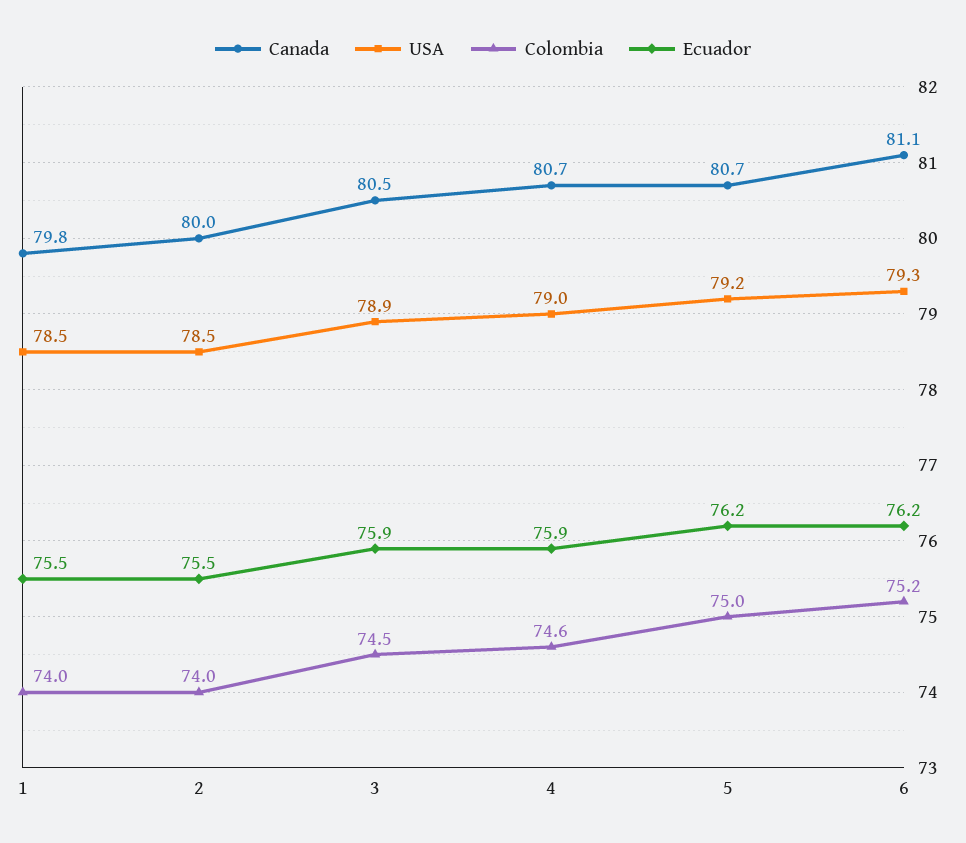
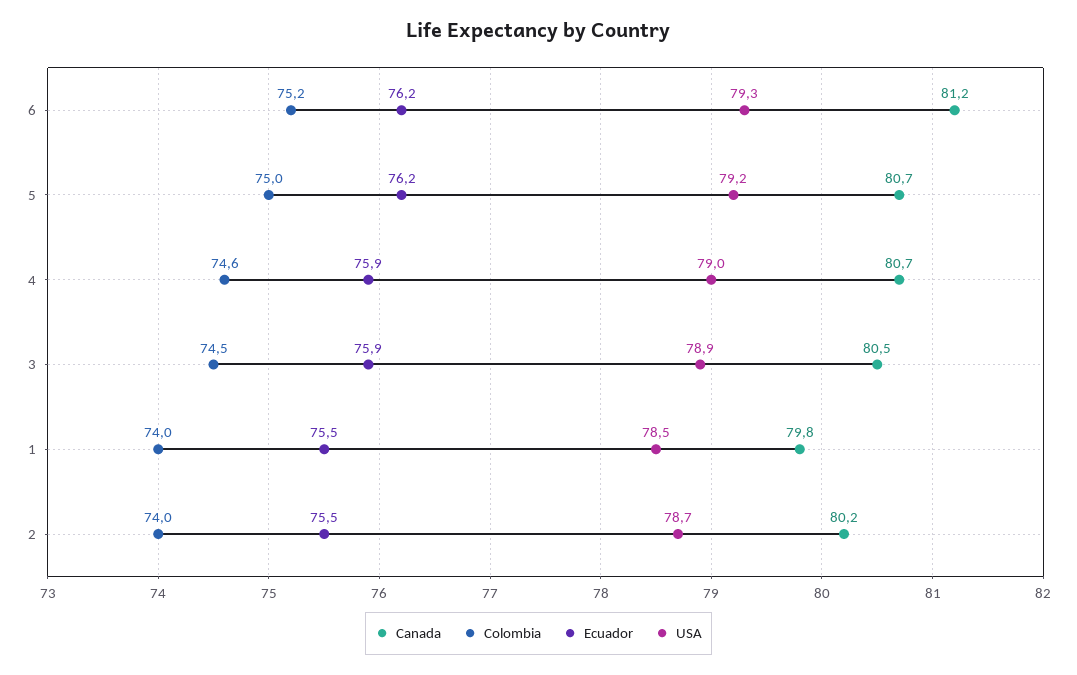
Canada, 2: 80 -> 80.2
USA, 2: 78.5 -> 78.7
Canada, 6: 81.1 -> 81.2

